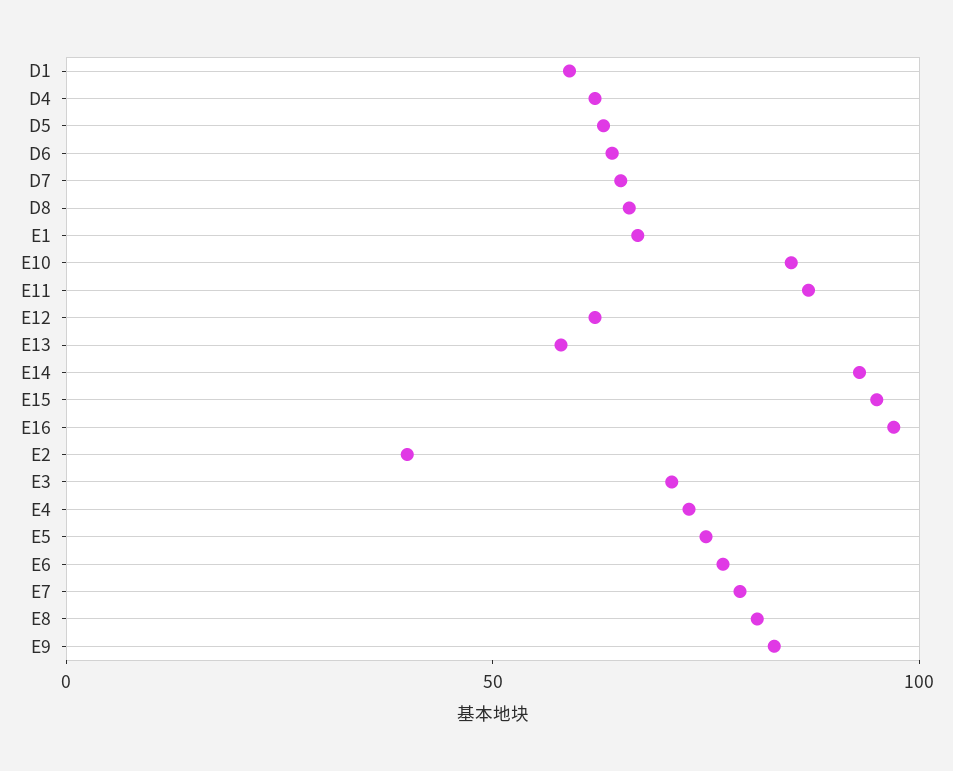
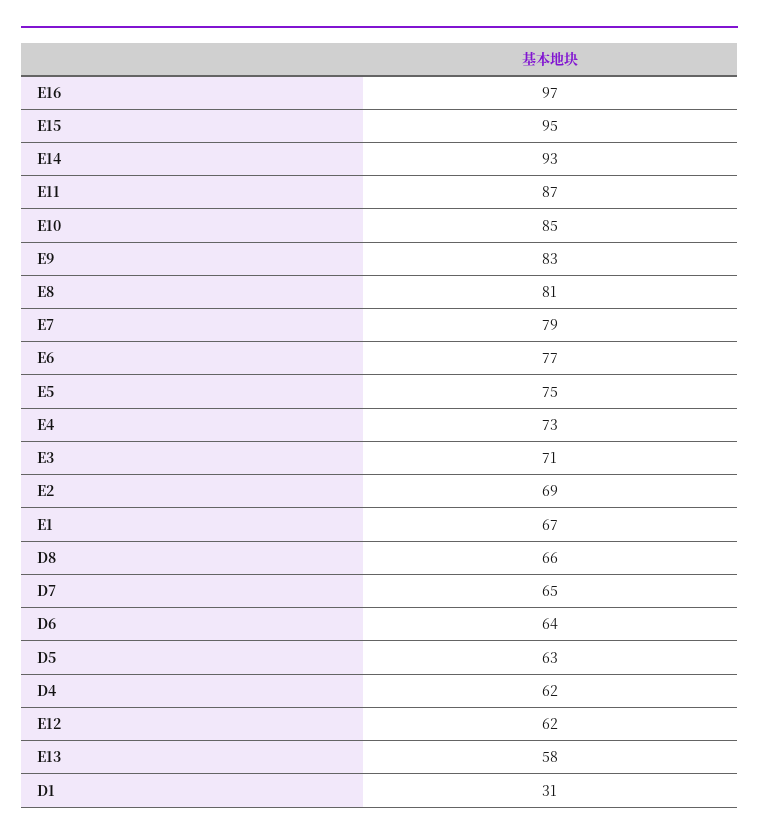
D1: 60 -> 31
E2: 40 -> 69

